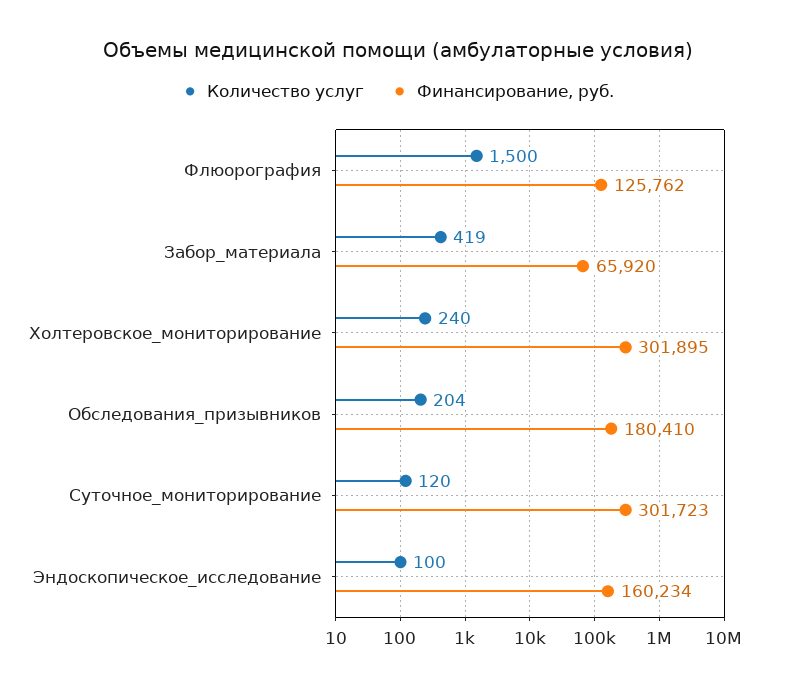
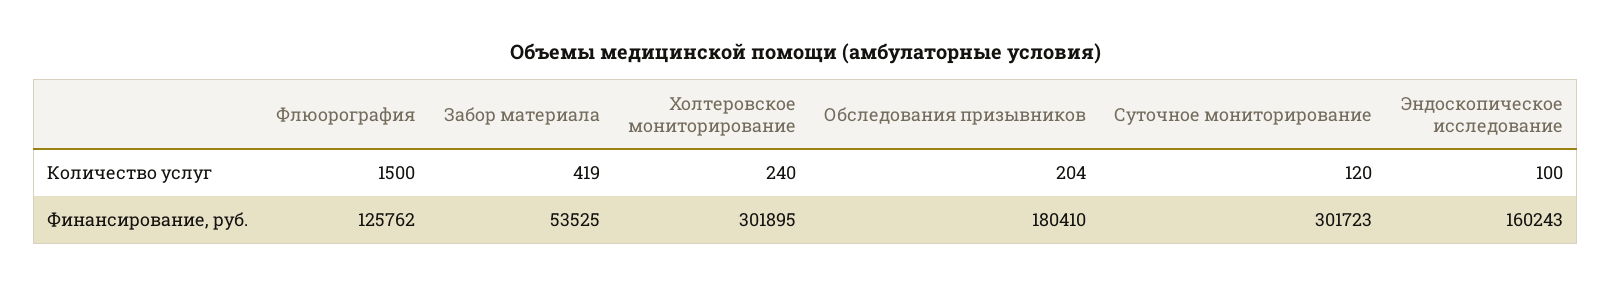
Финансирование, руб., Забор_материала: 65920 -> 53525
Финансирование, руб., Эндоскопическое_исследование: 160234 -> 160243

